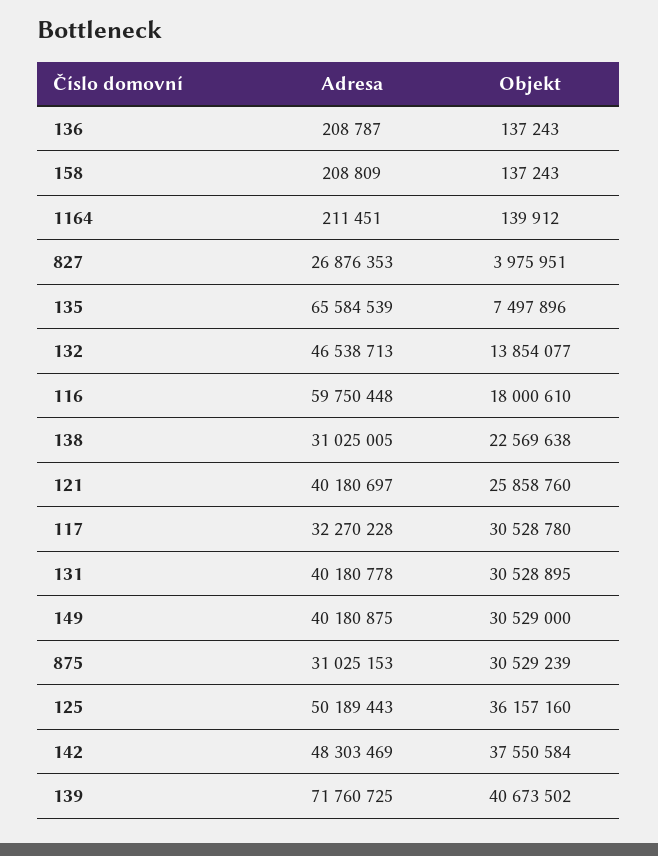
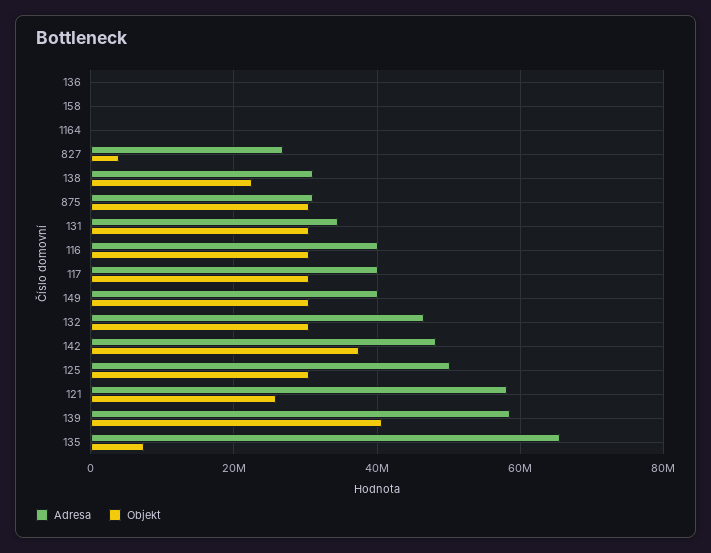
Objekt, 132: 13854077 -> 30000000
Adresa, 116: 59750448 -> 40000000
Objekt, 116: 18000610 -> 30000000
Adresa, 121: 40180697 -> 58000000
Adresa, 117: 32270228 -> 40000000
Adresa, 131: 40180778 -> 34000000
Objekt, 125: 36157160 -> 30000000
Adresa, 139: 71760725 -> 58000000

